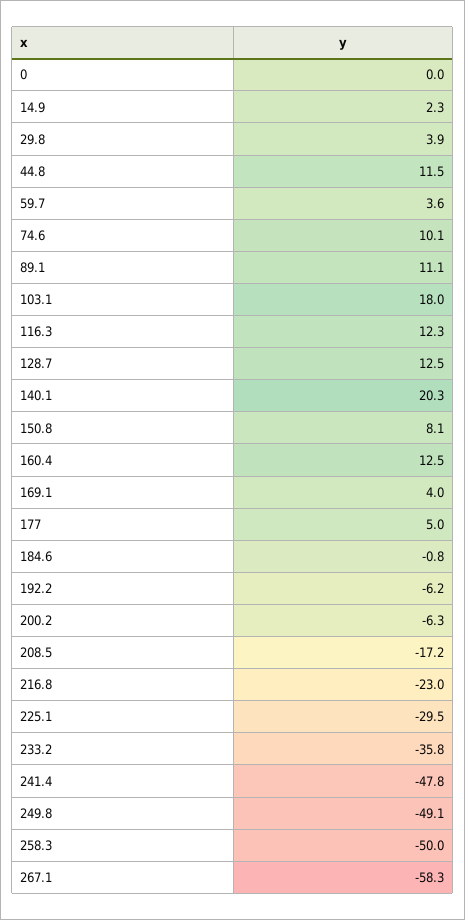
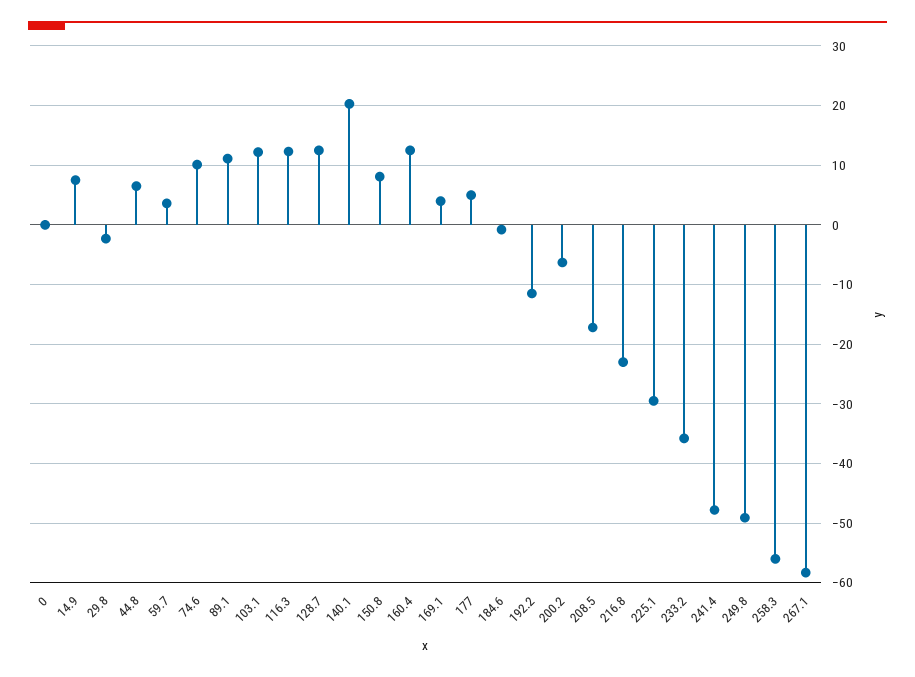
14.9: 2.3 -> 8
29.8: 3.9 -> -2
44.8: 11.5 -> 6
103.1: 18 -> 12
192.2: -6.2 -> -12
258.3: -50 -> -56

